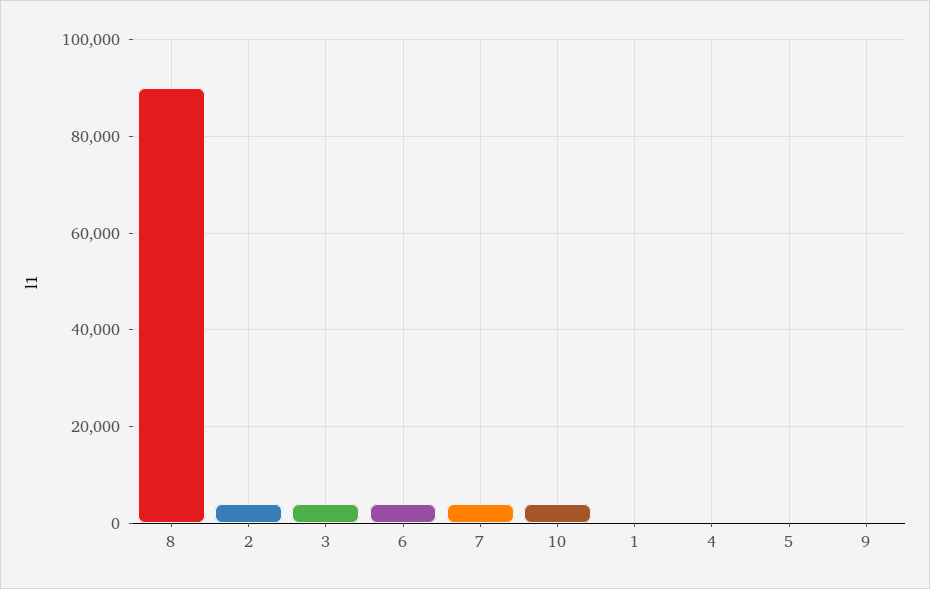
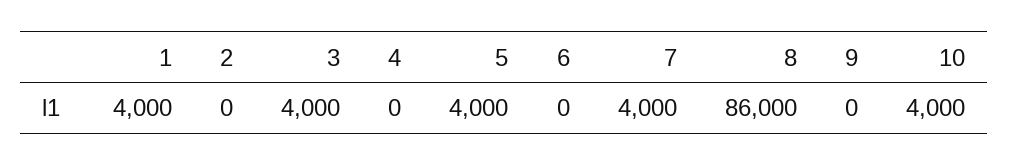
8: 90000 -> 86000
2: 4000 -> 0
6: 4000 -> 0
1: 0 -> 4000
5: 0 -> 4000

